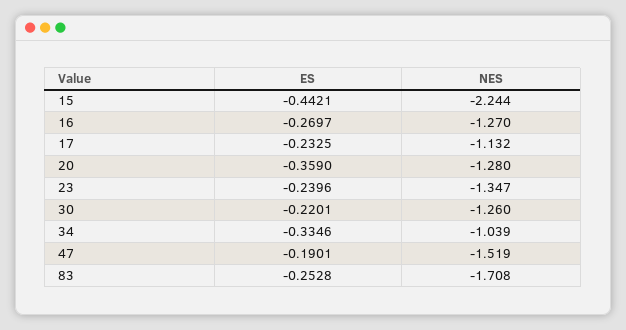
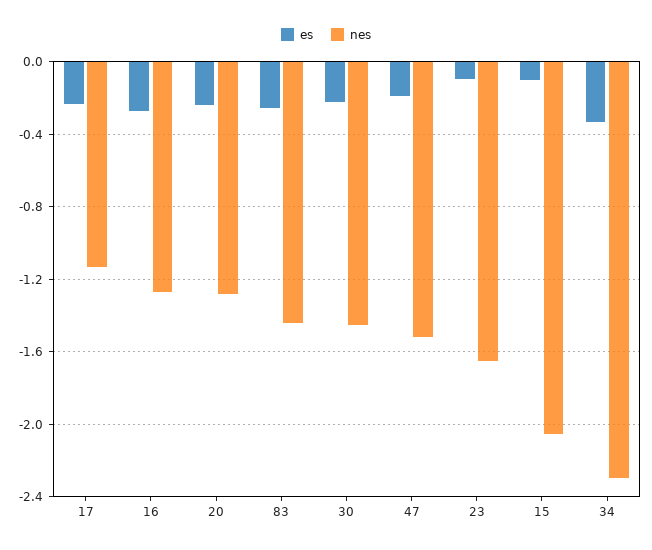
ES, 15: -0.4421 -> -0.1
NES, 15: -2.244 -> -2.05
ES, 20: -0.359 -> -0.25
ES, 23: -0.2396 -> -0.1
NES, 23: -1.347 -> -1.65
NES, 30: -1.26 -> -1.45
NES, 34: -1.039 -> -2.3
NES, 83: -1.708 -> -1.45

